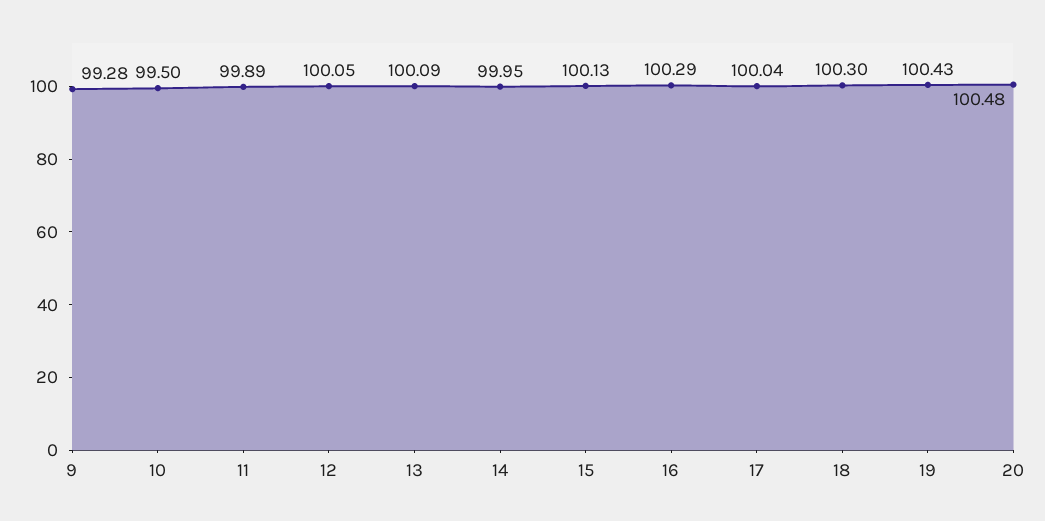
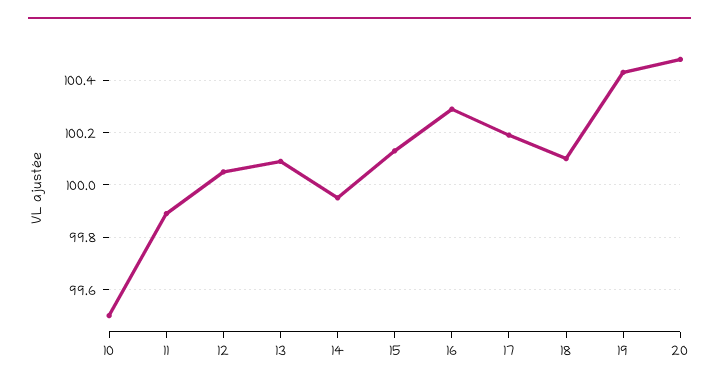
9: 99.28 -> none
17: 100.04 -> 100.2
18: 100.3 -> 100.1

